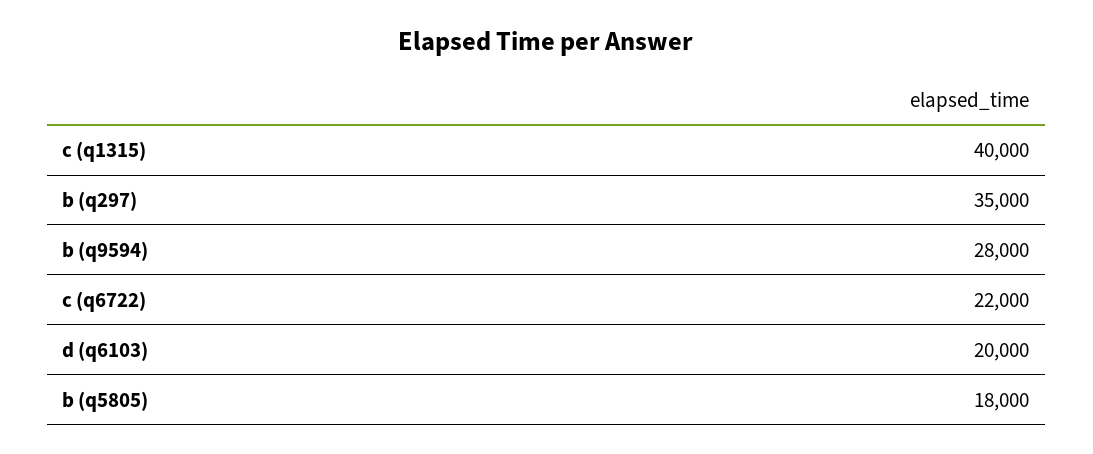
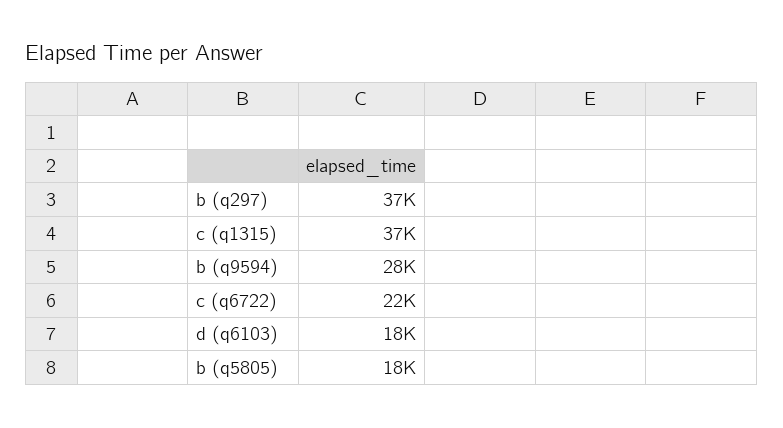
c (q1315): 40000 -> 37000
b (q297): 35000 -> 37000
d (q6103): 20000 -> 18000

